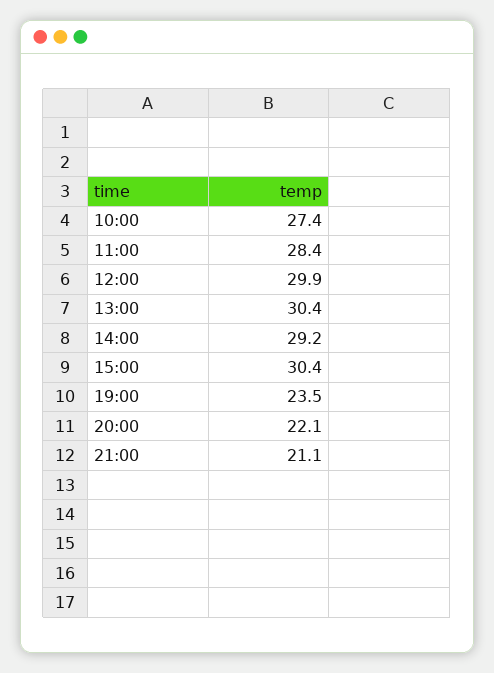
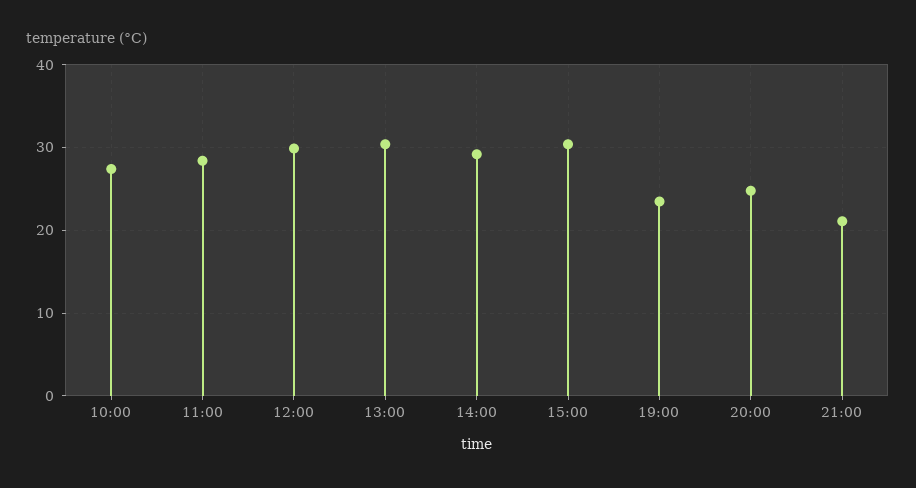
20:00: 22.1 -> 25

